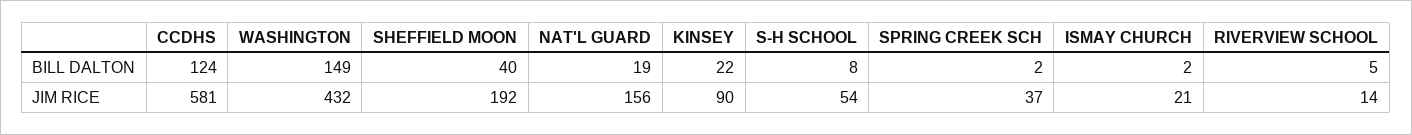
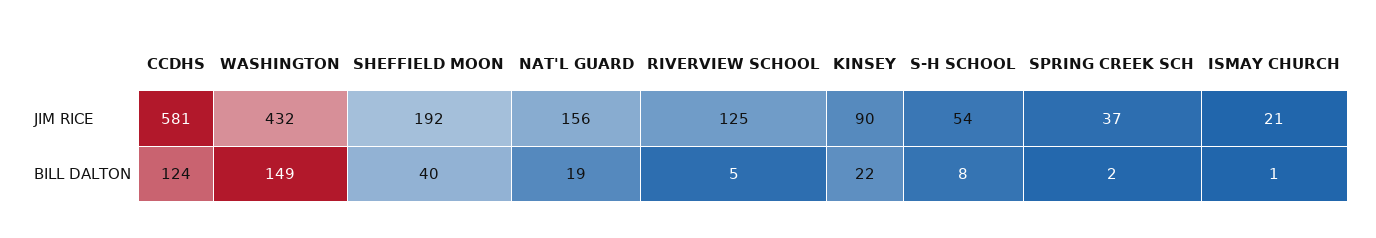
ISMAY CHURCH, BILL DALTON: 2 -> 1
RIVERVIEW SCHOOL, JIM RICE: 14 -> 125

